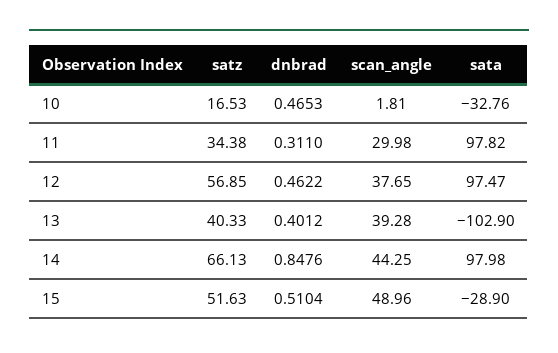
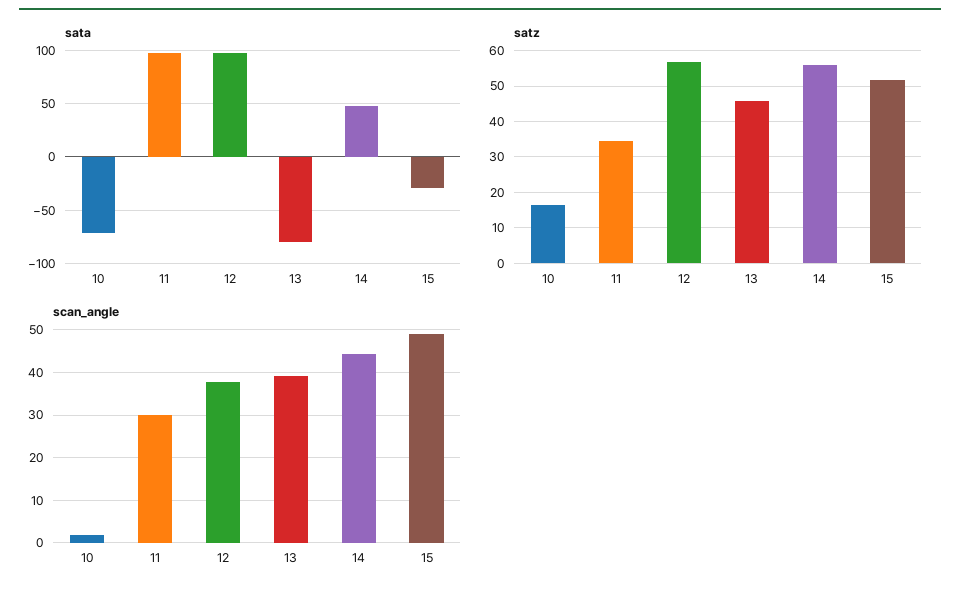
dnbrad, 10: 0.4653 -> none
sata, 10: -32.76 -> -70
dnbrad, 11: 0.311 -> none
dnbrad, 12: 0.4622 -> none
satz, 13: 40.33 -> 46
dnbrad, 13: 0.4012 -> none
sata, 13: -102.9 -> -80
satz, 14: 66.13 -> 56
dnbrad, 14: 0.8476 -> none
sata, 14: 97.98 -> 50
dnbrad, 15: 0.5104 -> none

